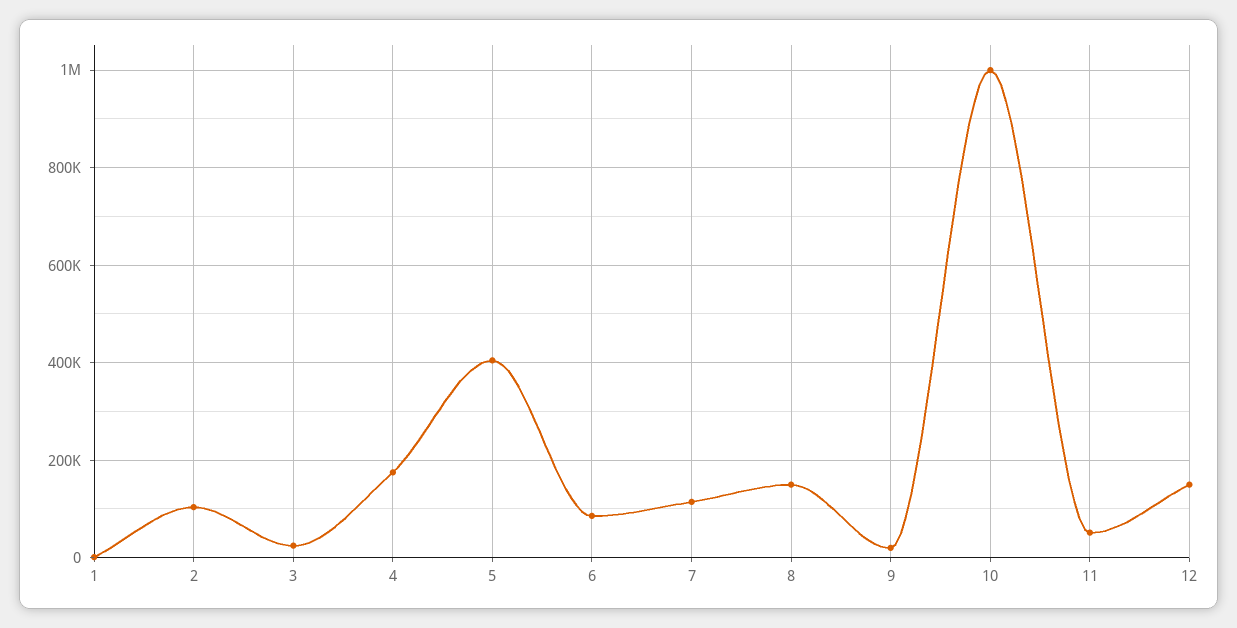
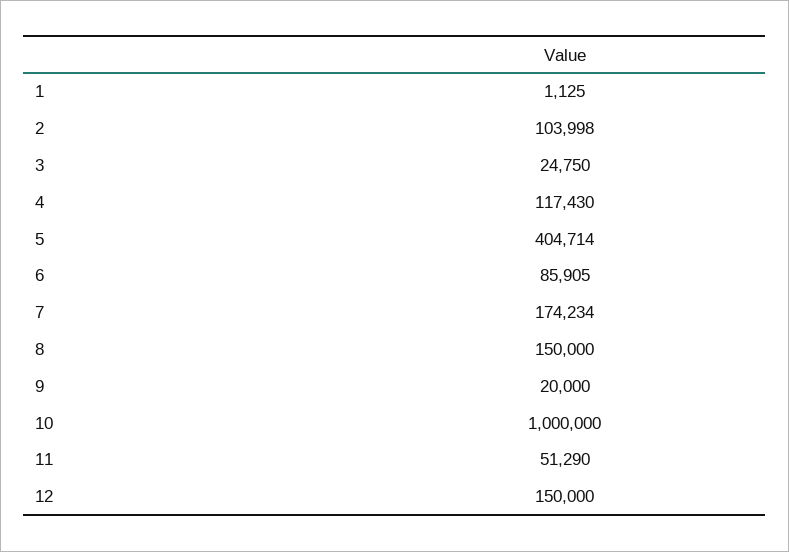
4: 180000 -> 117430
7: 120000 -> 174234

